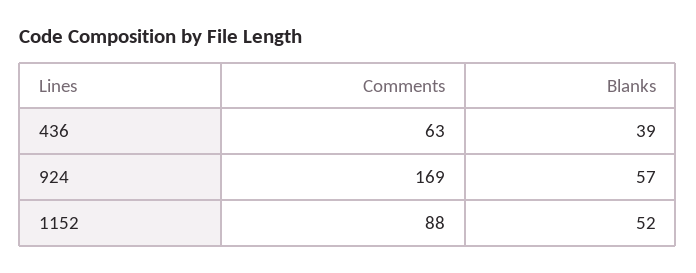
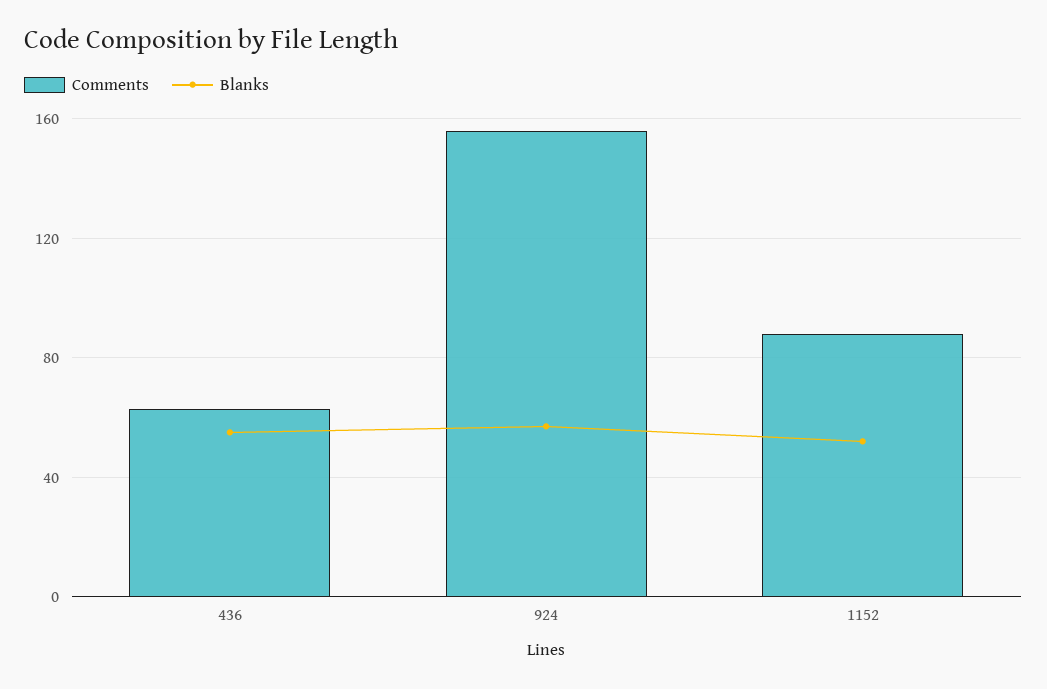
Blanks, 436: 39 -> 55
Comments, 924: 169 -> 155

